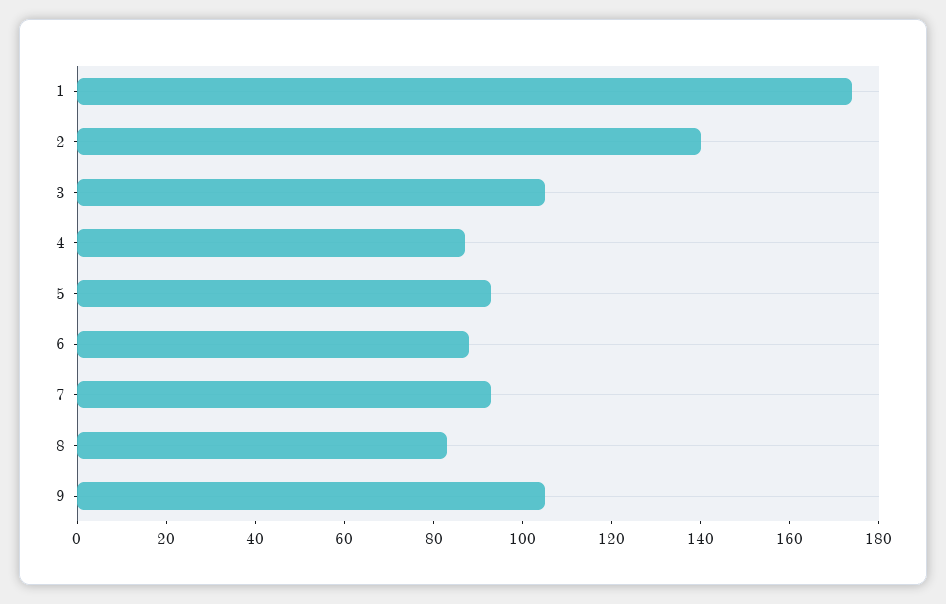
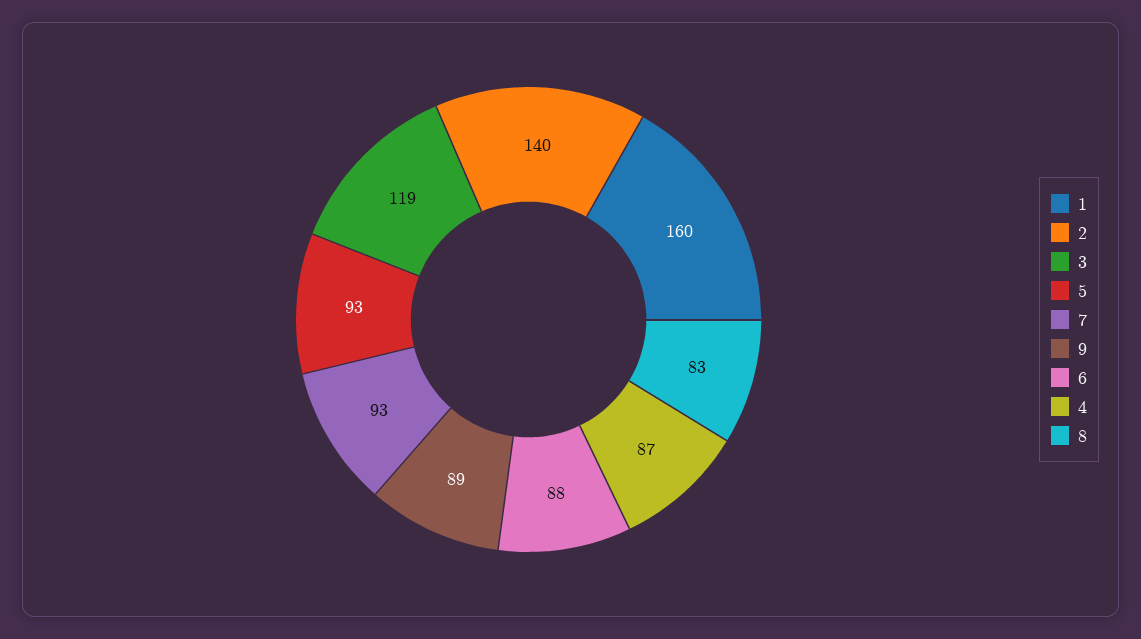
1: 175 -> 160
3: 105 -> 119
9: 105 -> 89

